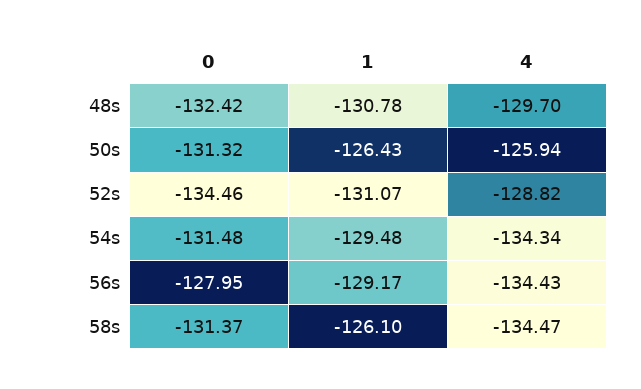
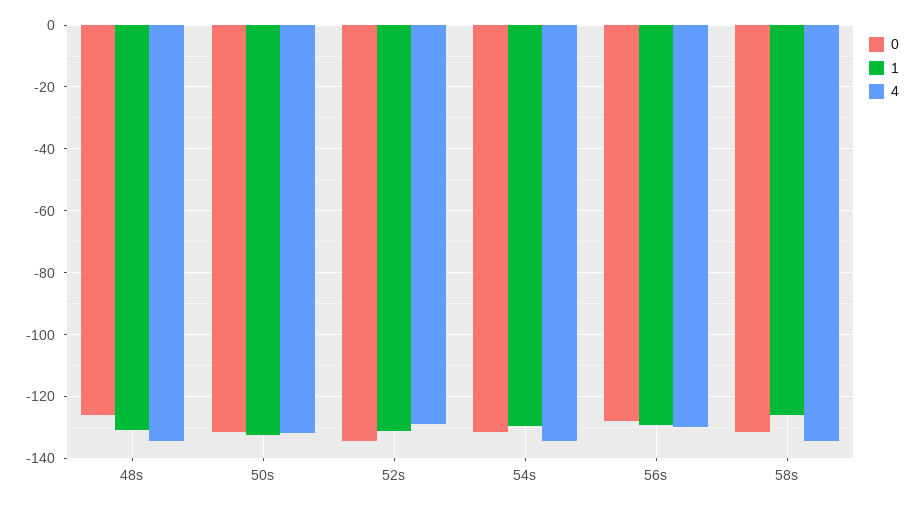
0, 48s: -132.42 -> -126
4, 48s: -129.7 -> -134
1, 50s: -126.43 -> -132
4, 50s: -125.94 -> -132
4, 56s: -134.43 -> -130

